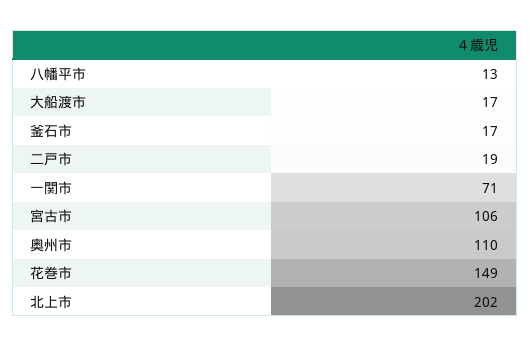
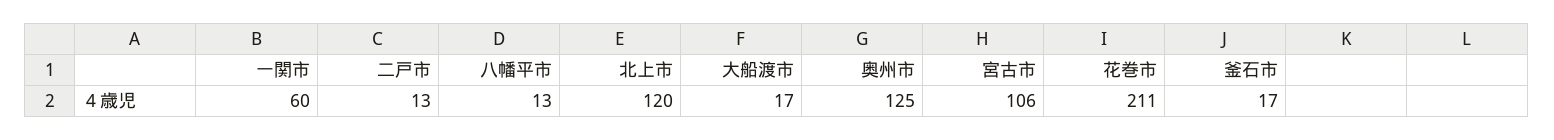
二戸市: 19 -> 13
一関市: 71 -> 60
奥州市: 110 -> 125
花巻市: 149 -> 211
北上市: 202 -> 120

